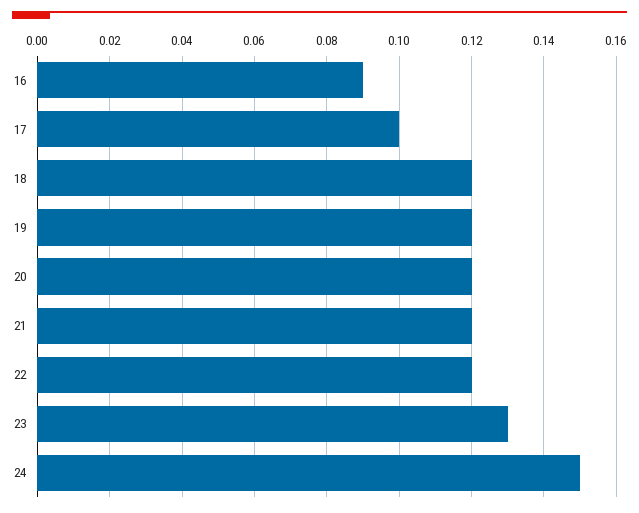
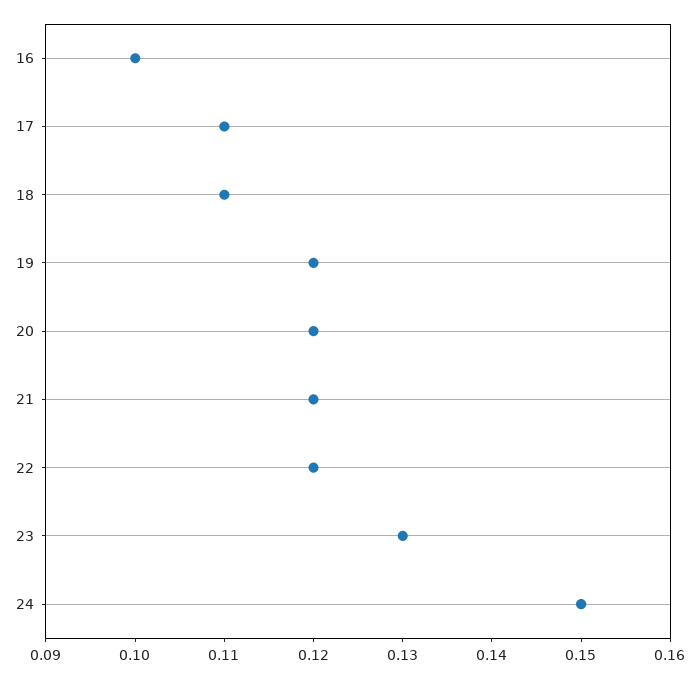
16: 0.09 -> 0.1
17: 0.1 -> 0.11
18: 0.12 -> 0.11

